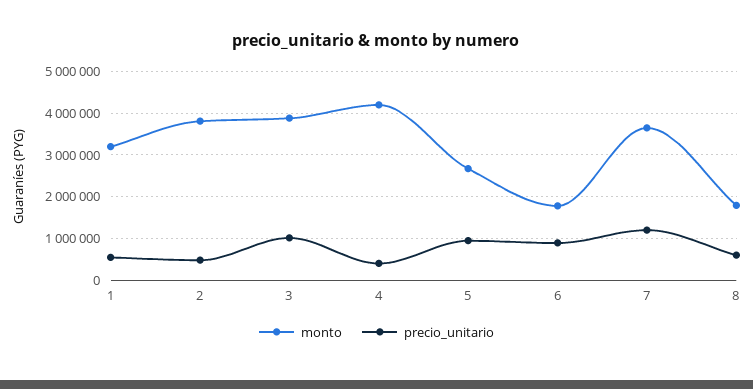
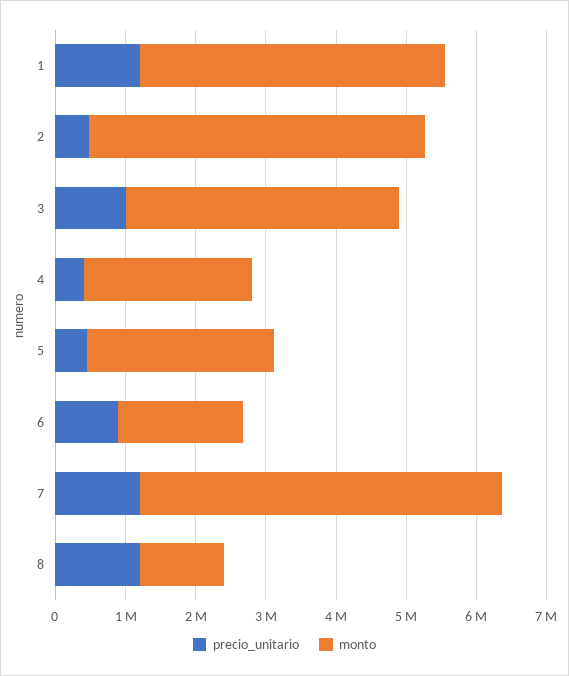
monto, 1: 3200000 -> 4400000
precio_unitario, 1: 600000 -> 1200000
monto, 2: 3800000 -> 4800000
monto, 4: 4200000 -> 2400000
precio_unitario, 5: 1000000 -> 400000
monto, 7: 3600000 -> 5200000
monto, 8: 1800000 -> 1200000
precio_unitario, 8: 600000 -> 1200000

